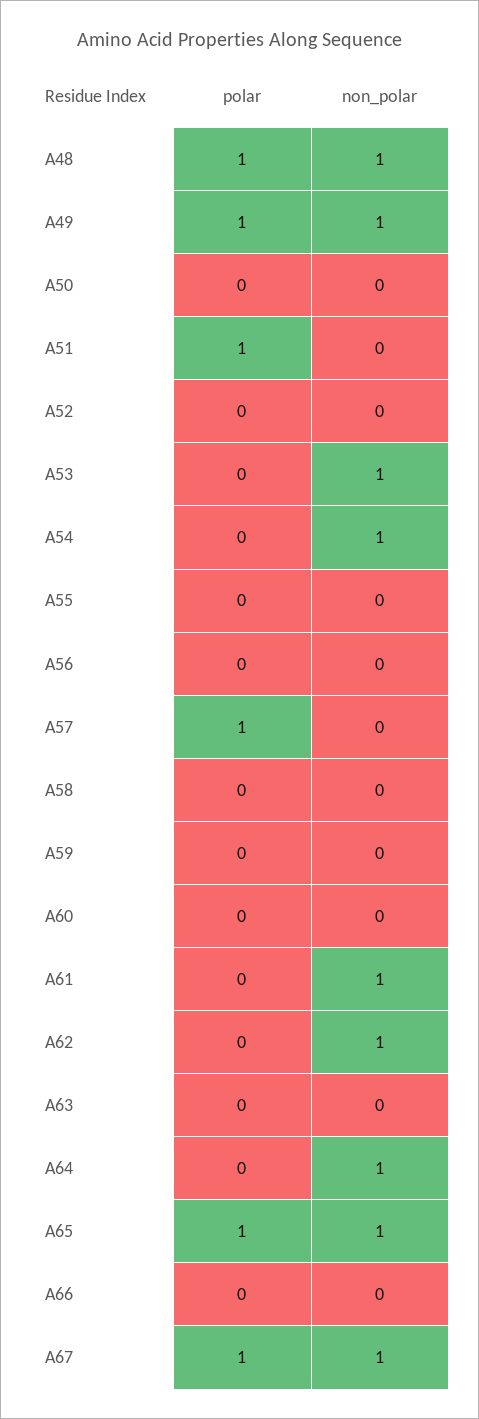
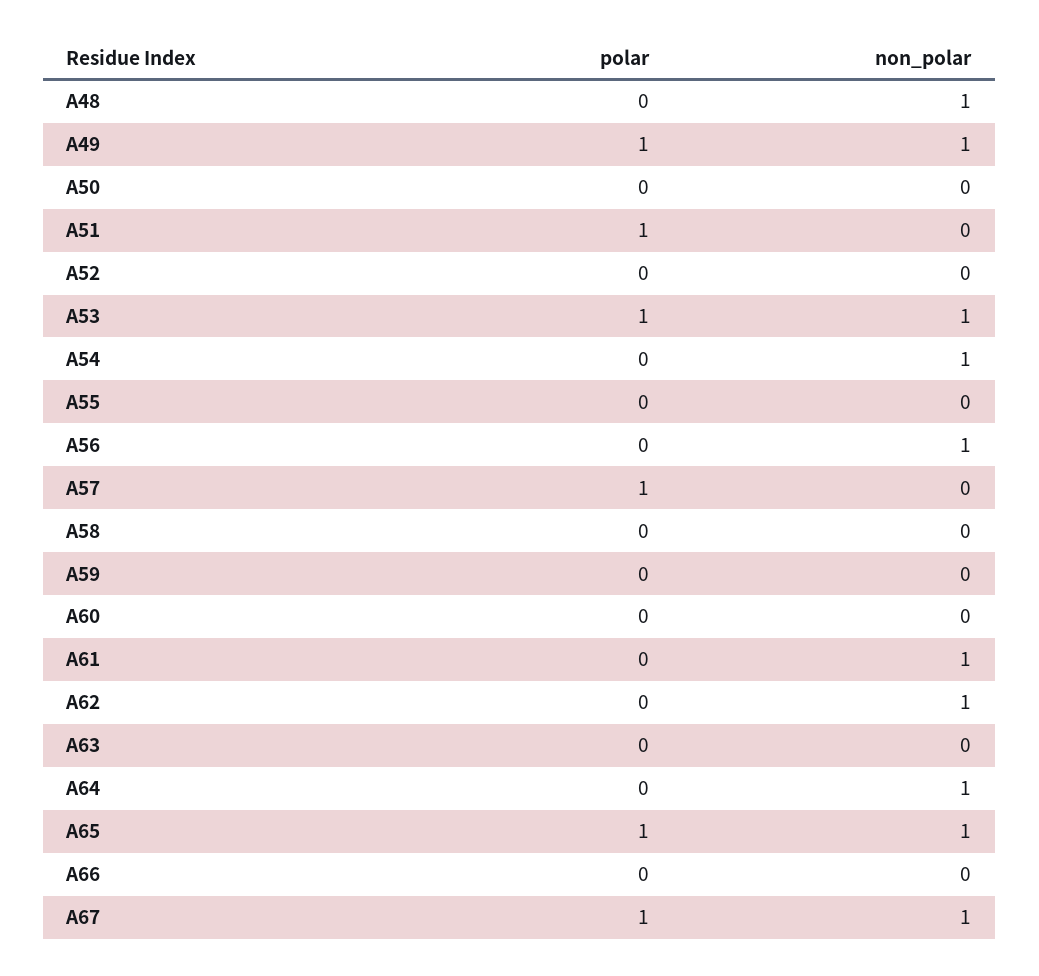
polar, A48: 1 -> 0
polar, A53: 0 -> 1
non_polar, A56: 0 -> 1

